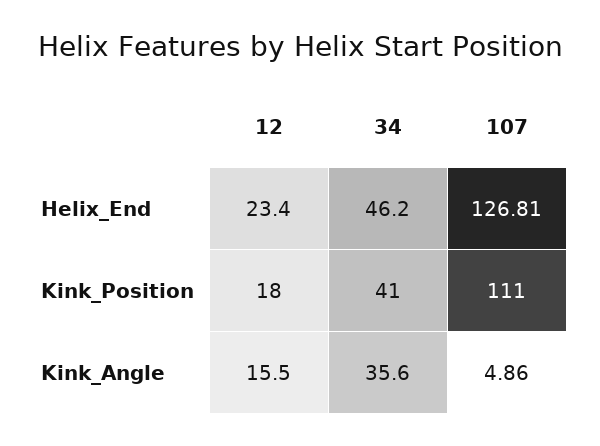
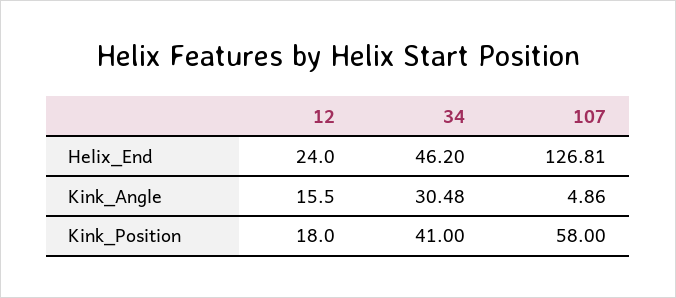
12, Helix_End: 23.4 -> 24
107, Kink_Position: 111 -> 58
34, Kink_Angle: 35.6 -> 30.48

